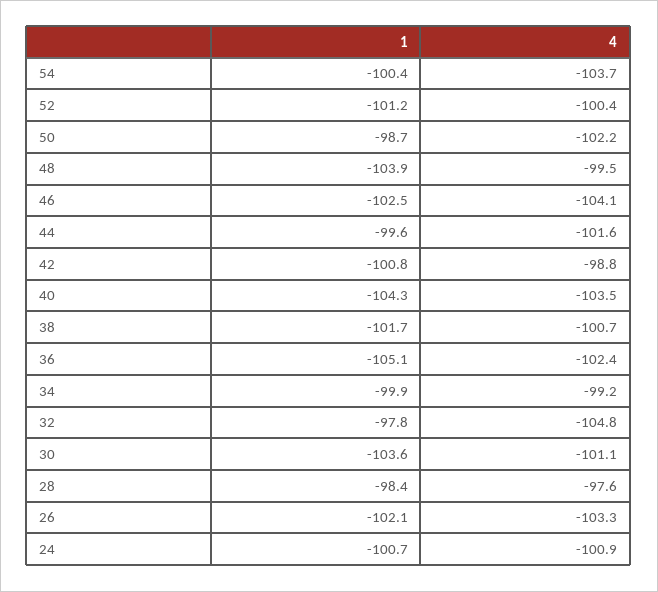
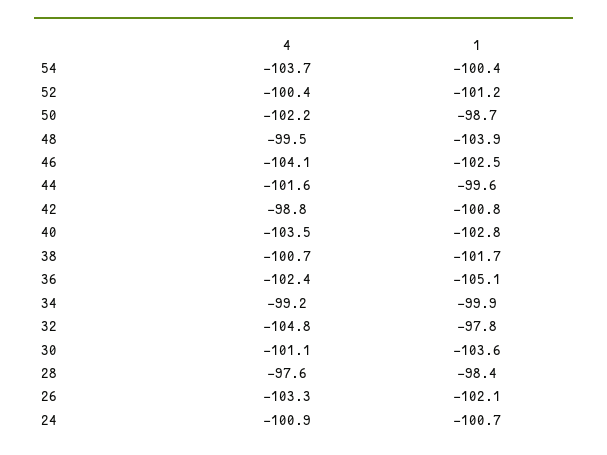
1, 40: -104.3 -> -102.8

